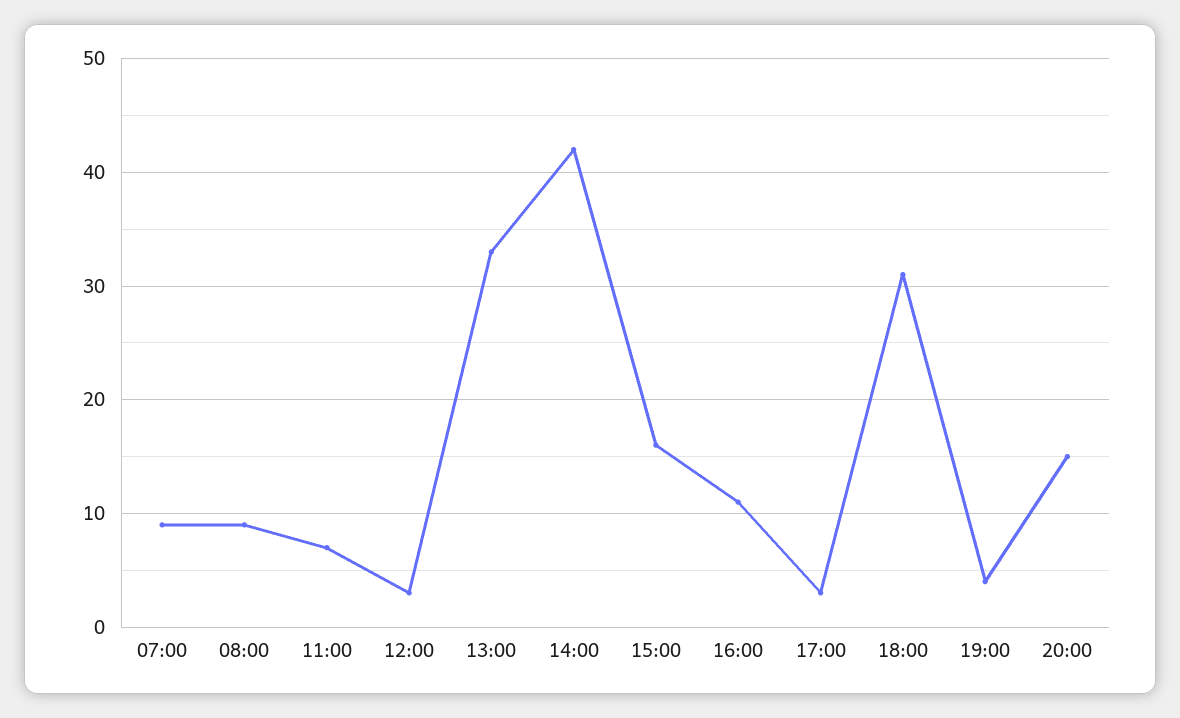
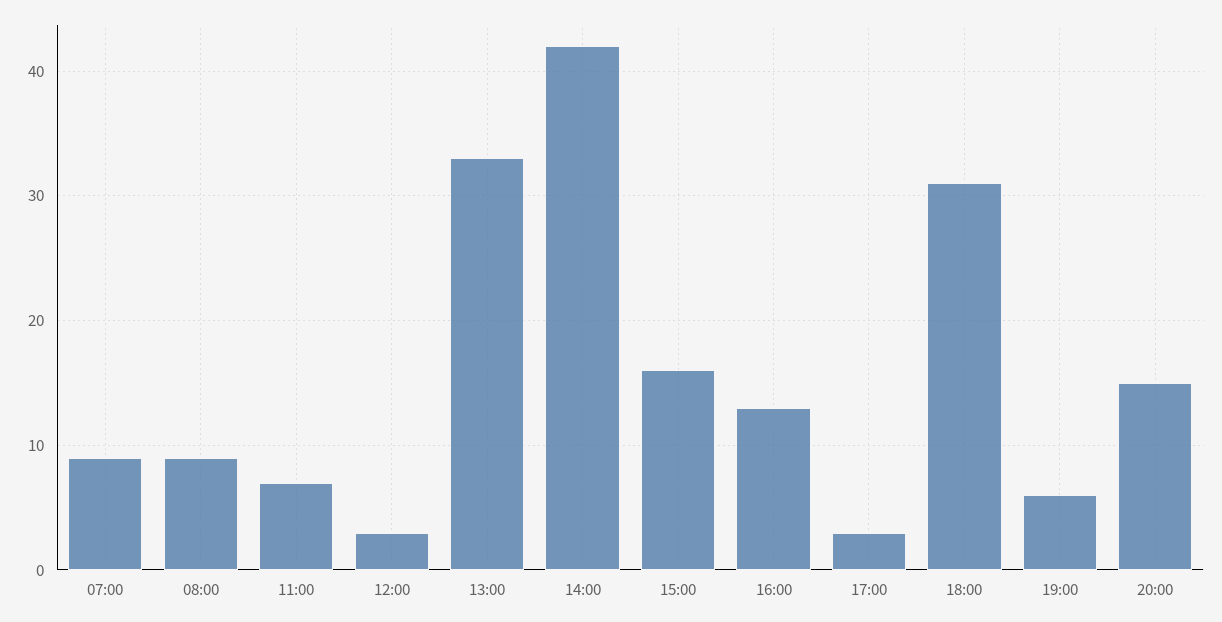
16:00: 11 -> 13
19:00: 4 -> 6

